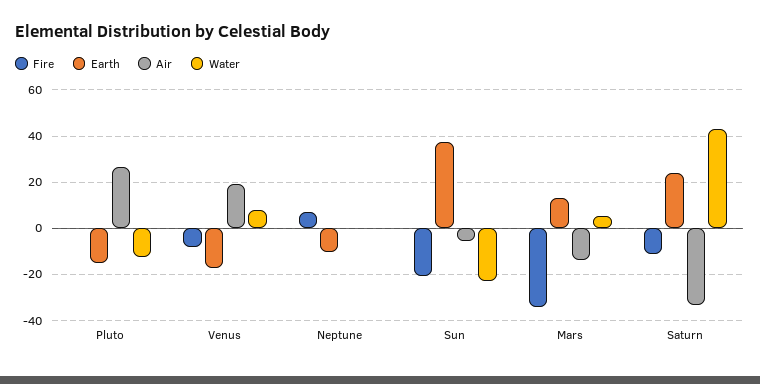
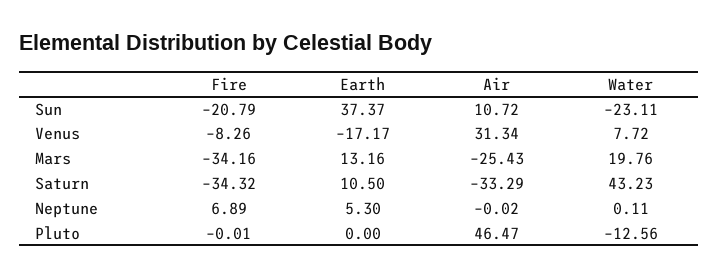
Earth, Pluto: -15 -> 0
Air, Pluto: 25 -> 46.47
Air, Venus: 20 -> 31.34
Earth, Neptune: -10 -> 5.3
Air, Sun: -5 -> 10.72
Air, Mars: -15 -> -25.43
Water, Mars: 5 -> 19.76
Fire, Saturn: -10 -> -34.32
Earth, Saturn: 25 -> 10.5

